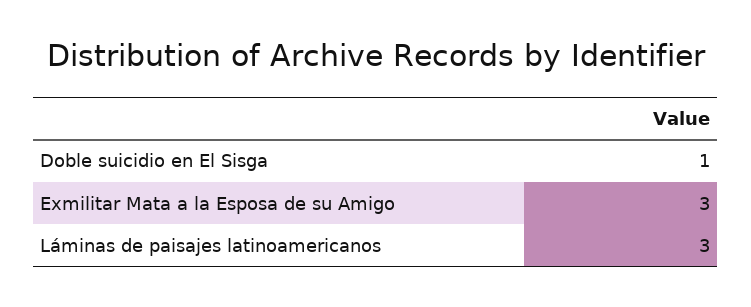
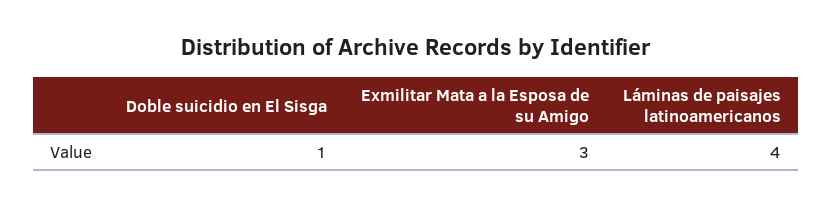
Láminas de paisajes latinoamericanos: 3 -> 4

